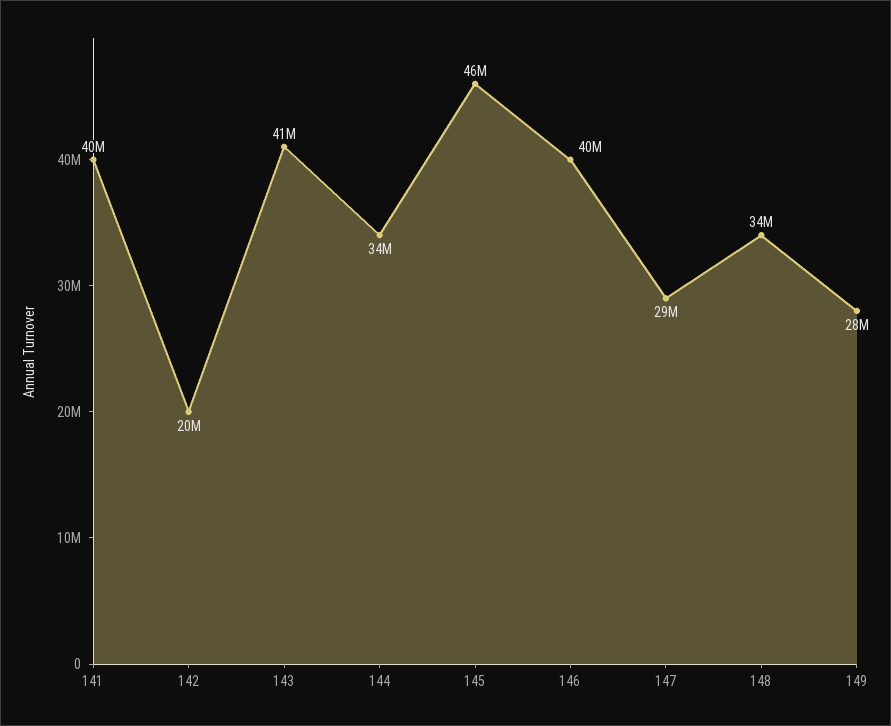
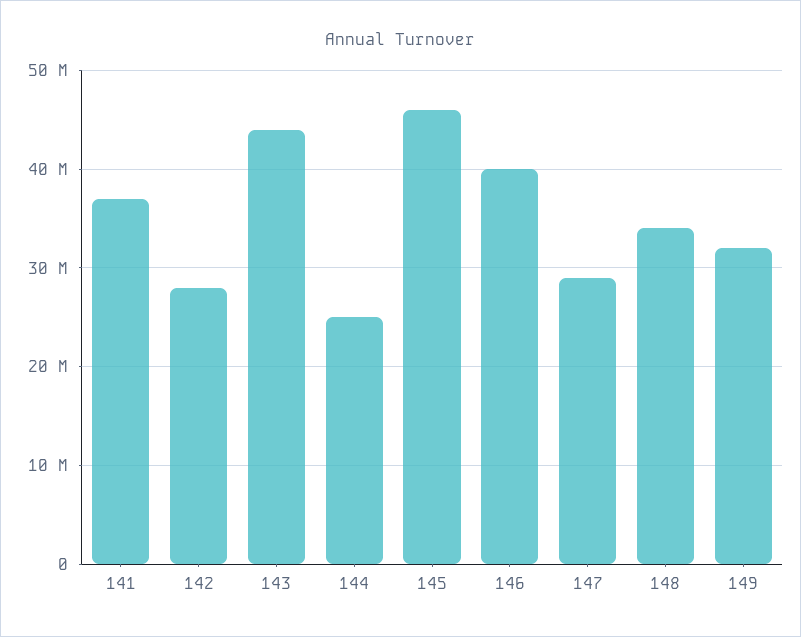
141: 40000000 -> 37000000
142: 20000000 -> 28000000
143: 41000000 -> 44000000
144: 34000000 -> 25000000
149: 28000000 -> 32000000

